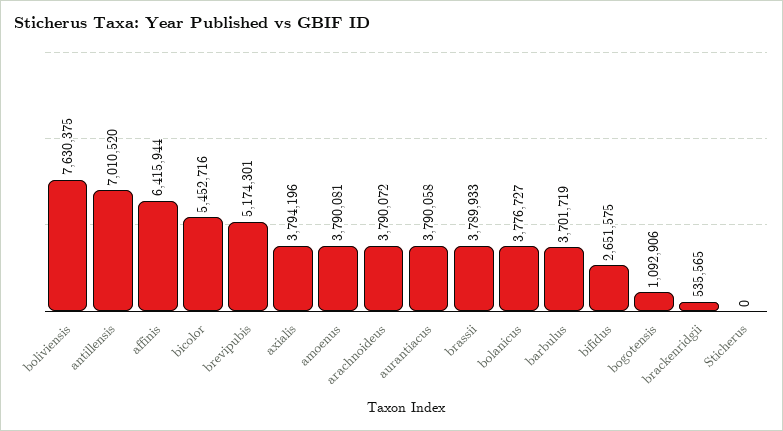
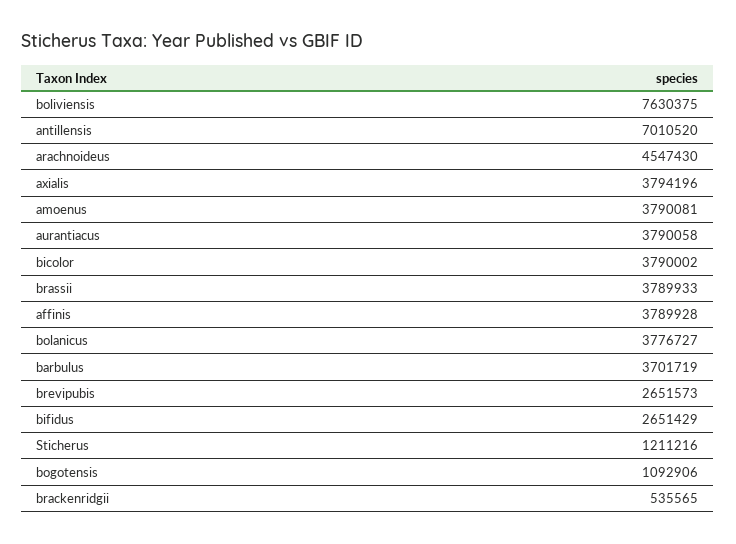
affinis: 6415944 -> 3789928
bicolor: 5452716 -> 3790002
brevipubis: 5174301 -> 2651573
arachnoideus: 3790072 -> 4547430
bifidus: 2651575 -> 2651429
Sticherus: 0 -> 1211216

